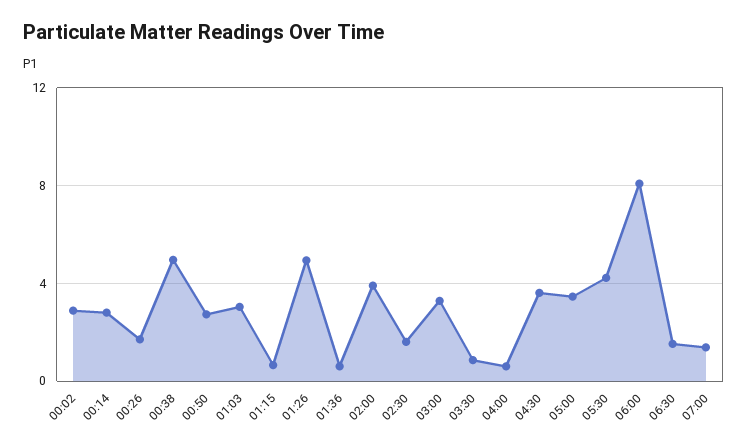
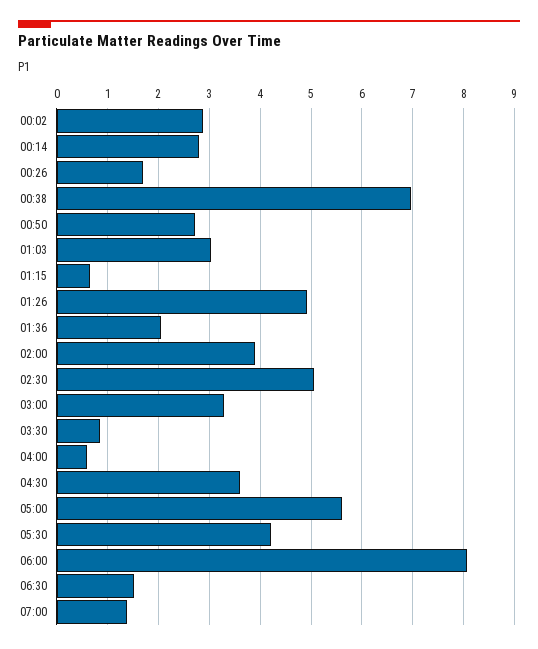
00:38: 5 -> 7
01:36: 0.5 -> 2
02:30: 1.5 -> 5
05:00: 3.5 -> 5.6

